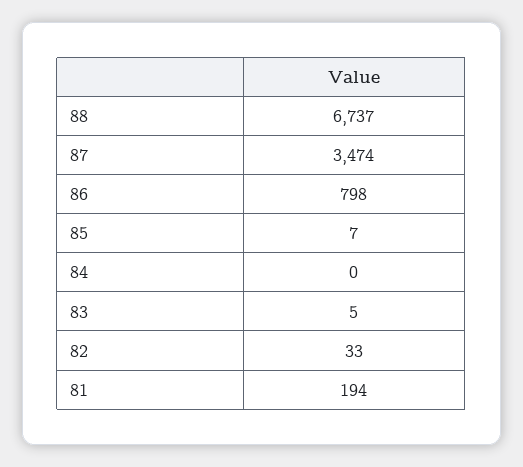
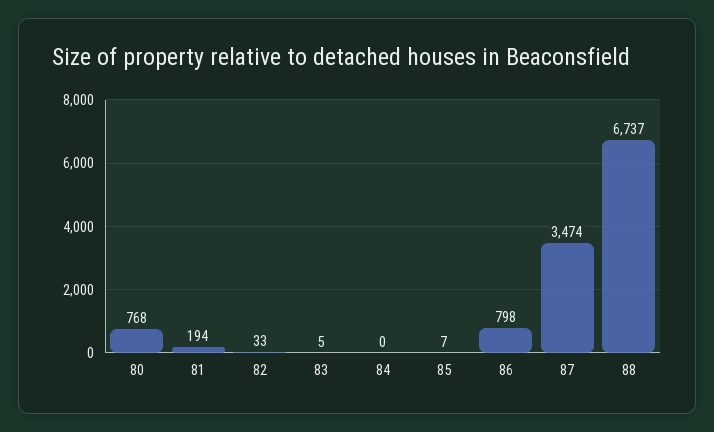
80: none -> 768

